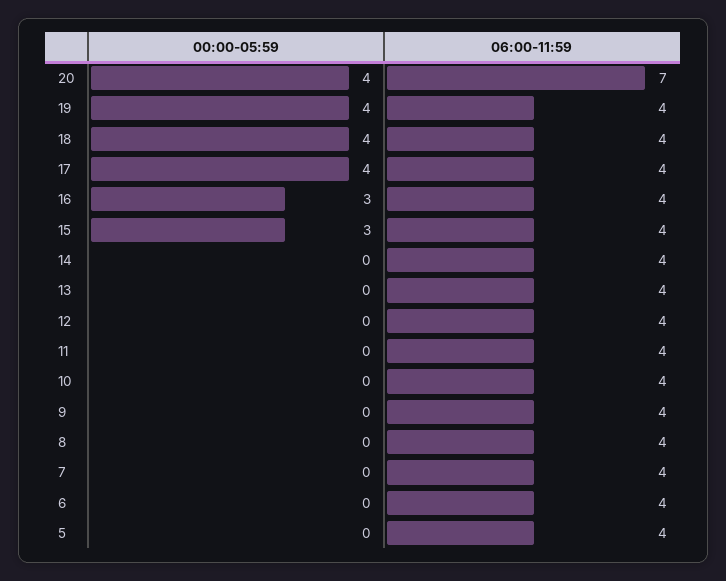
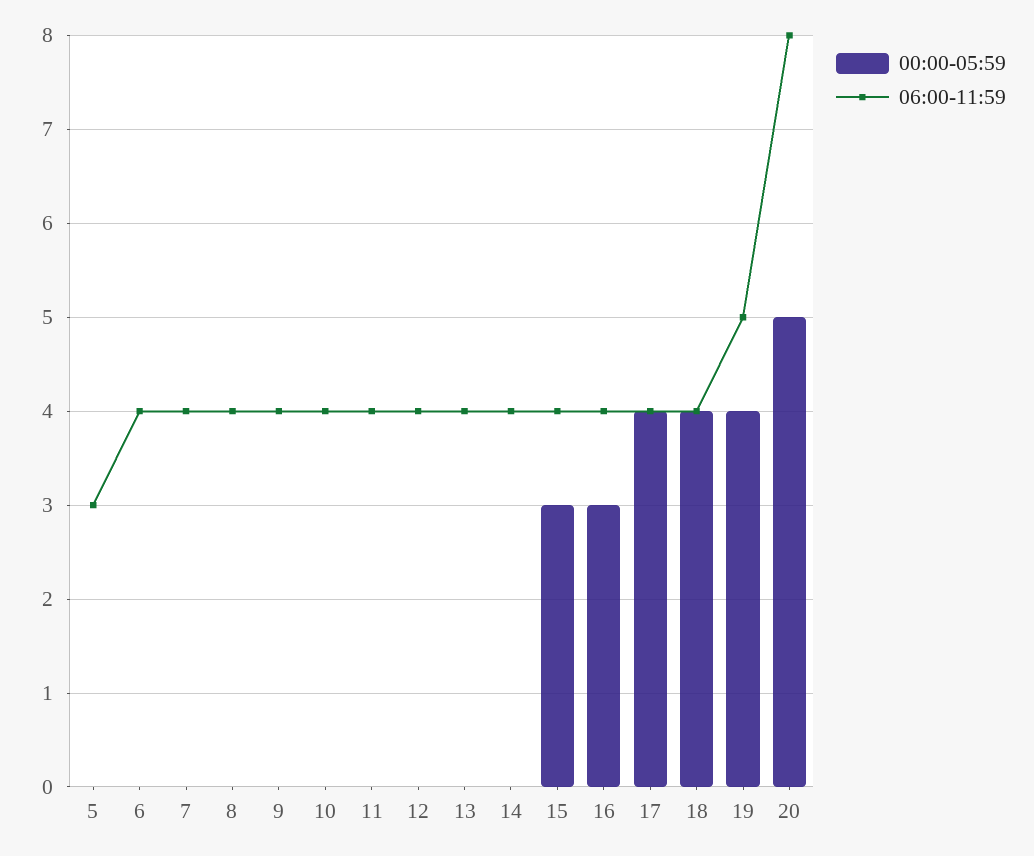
00:00-05:59, 20: 4 -> 5
06:00-11:59, 20: 7 -> 8
06:00-11:59, 19: 4 -> 5
06:00-11:59, 5: 4 -> 3

